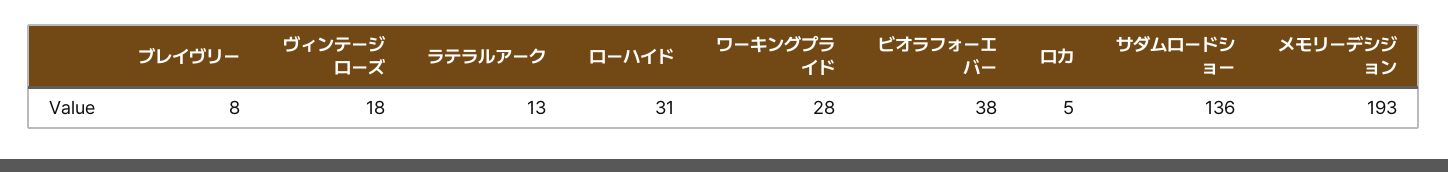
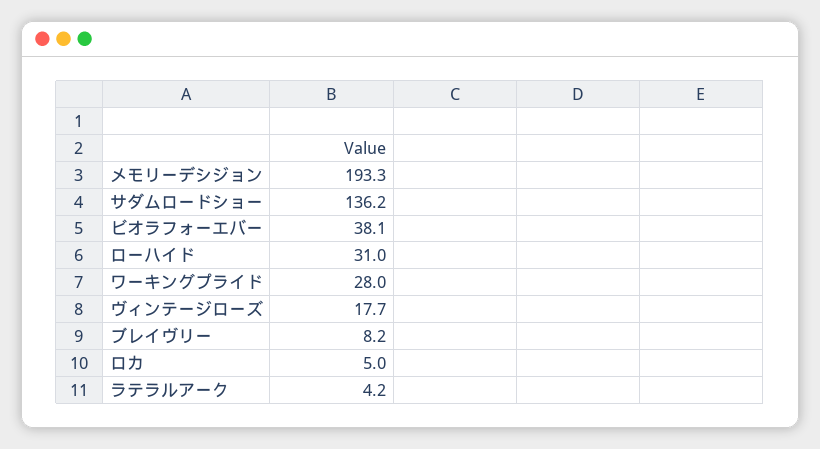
ラテラルアーク: 13 -> 4.2

